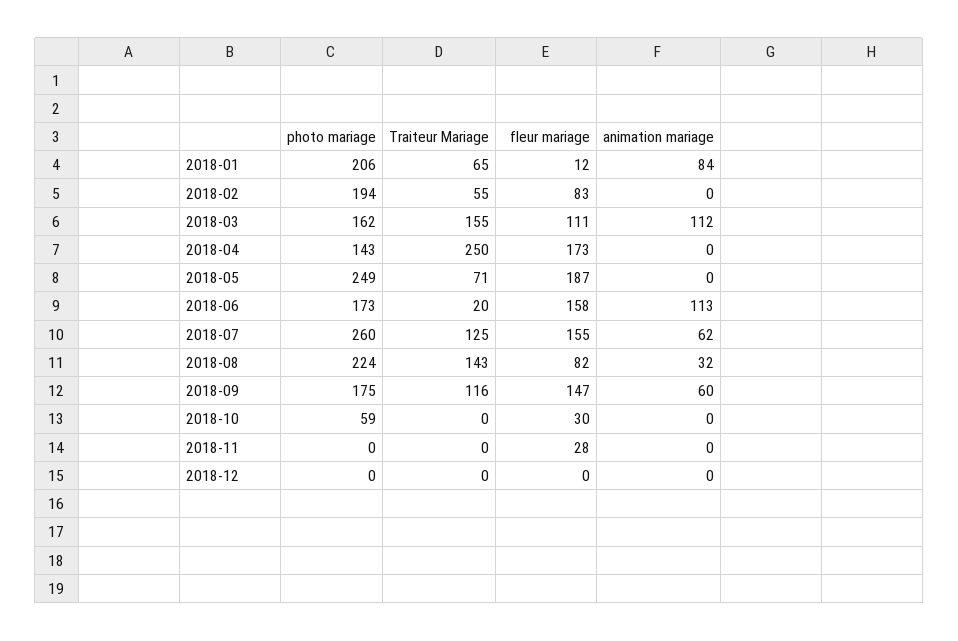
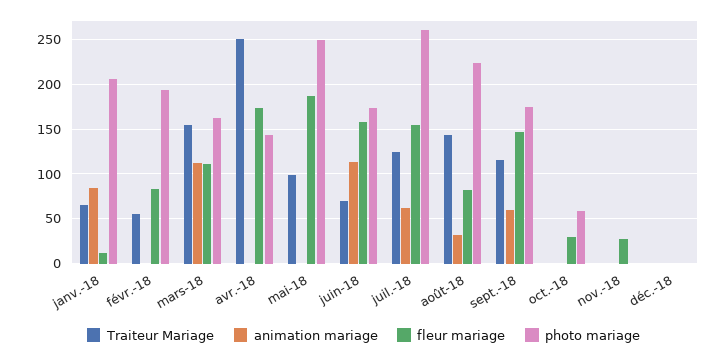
Traiteur Mariage, 2018-05: 71 -> 100
Traiteur Mariage, 2018-06: 20 -> 70

